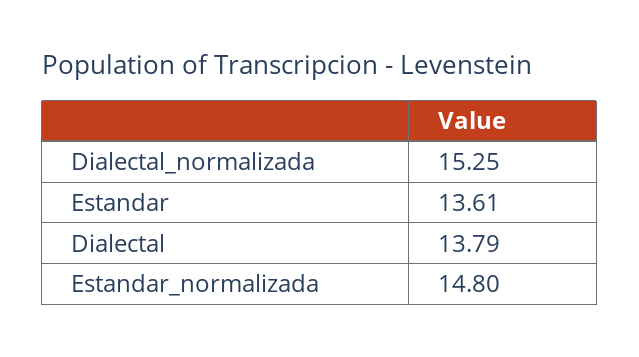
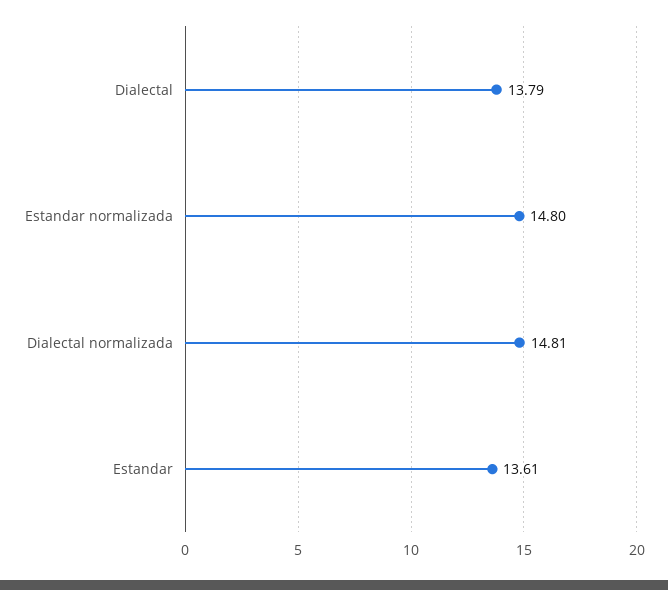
Dialectal_normalizada: 15.25 -> 14.81

